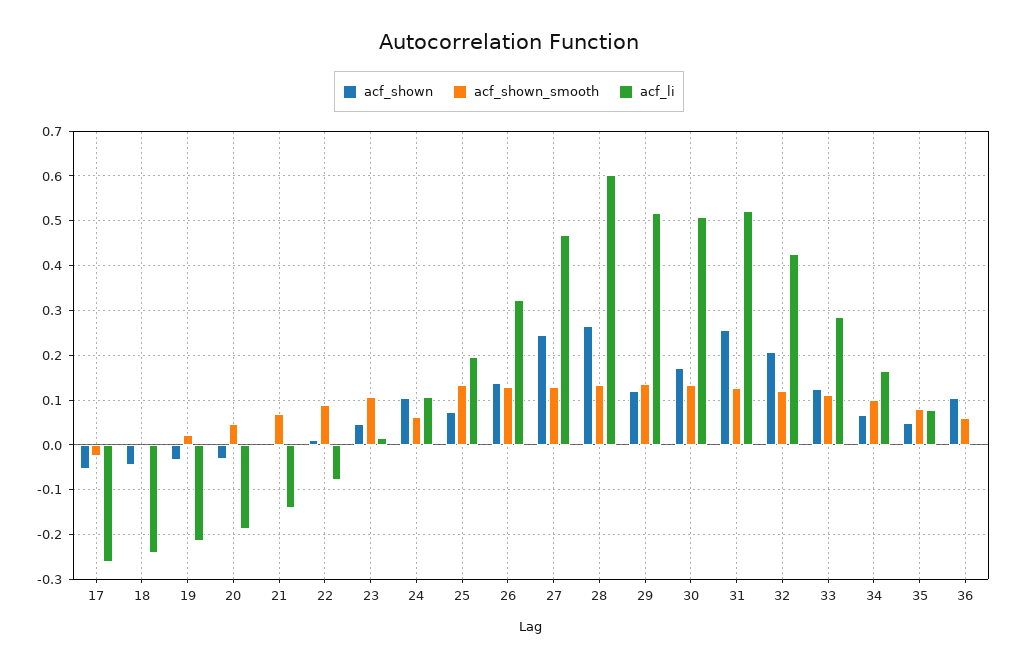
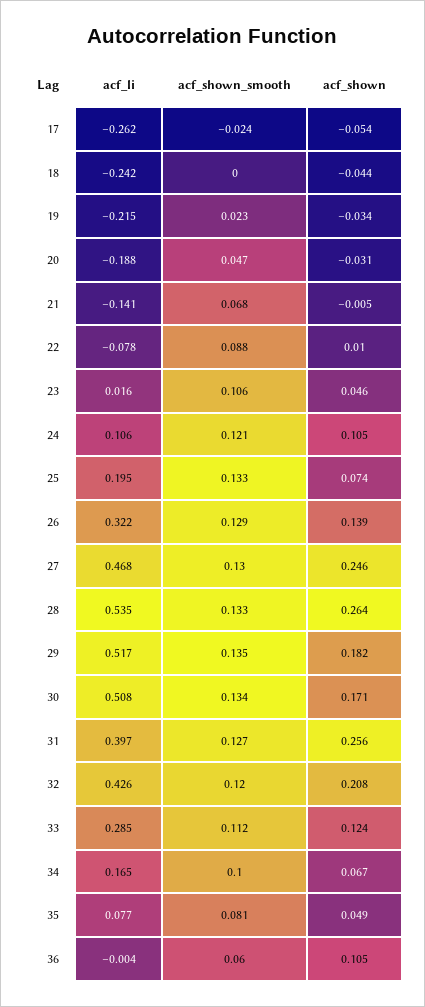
acf_shown_smooth, 24: 0.06 -> 0.121
acf_li, 28: 0.6 -> 0.535
acf_shown, 29: 0.12 -> 0.182
acf_li, 31: 0.52 -> 0.397

